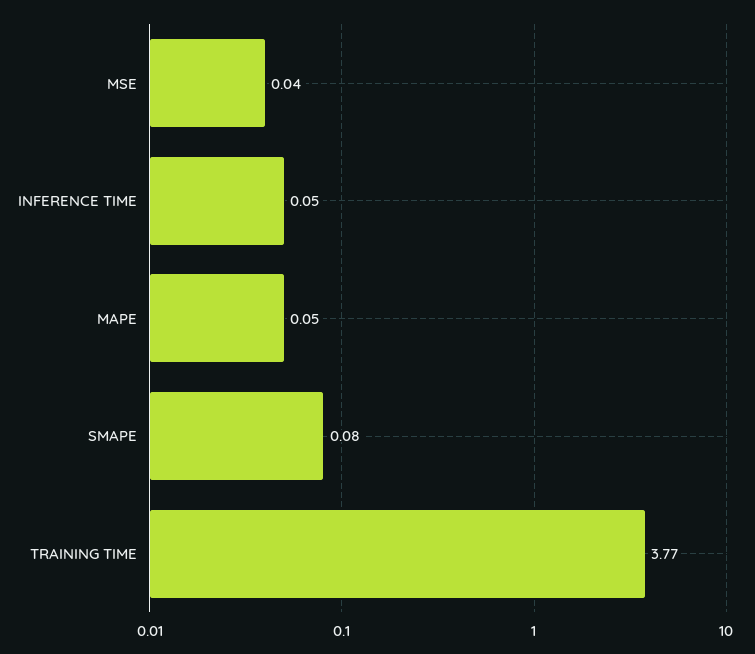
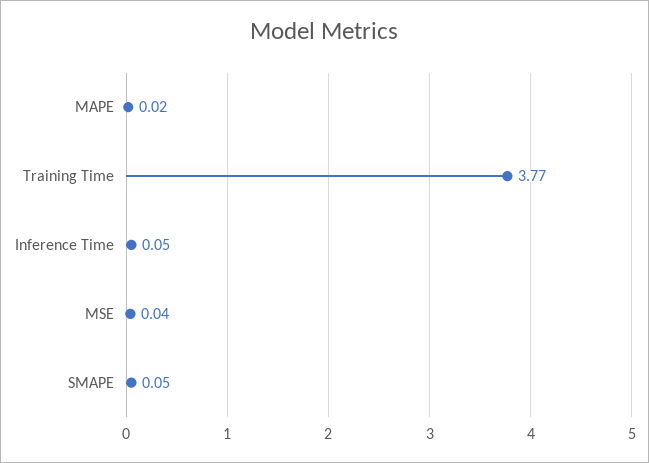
MAPE: 0.05 -> 0.02
SMAPE: 0.08 -> 0.05

